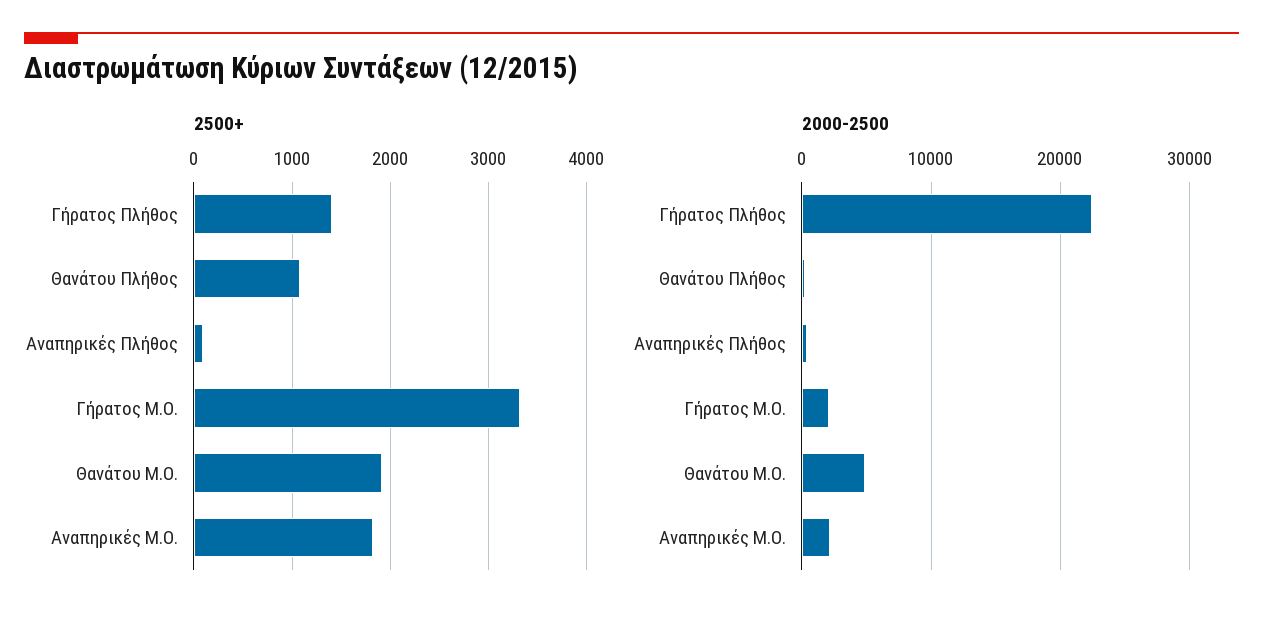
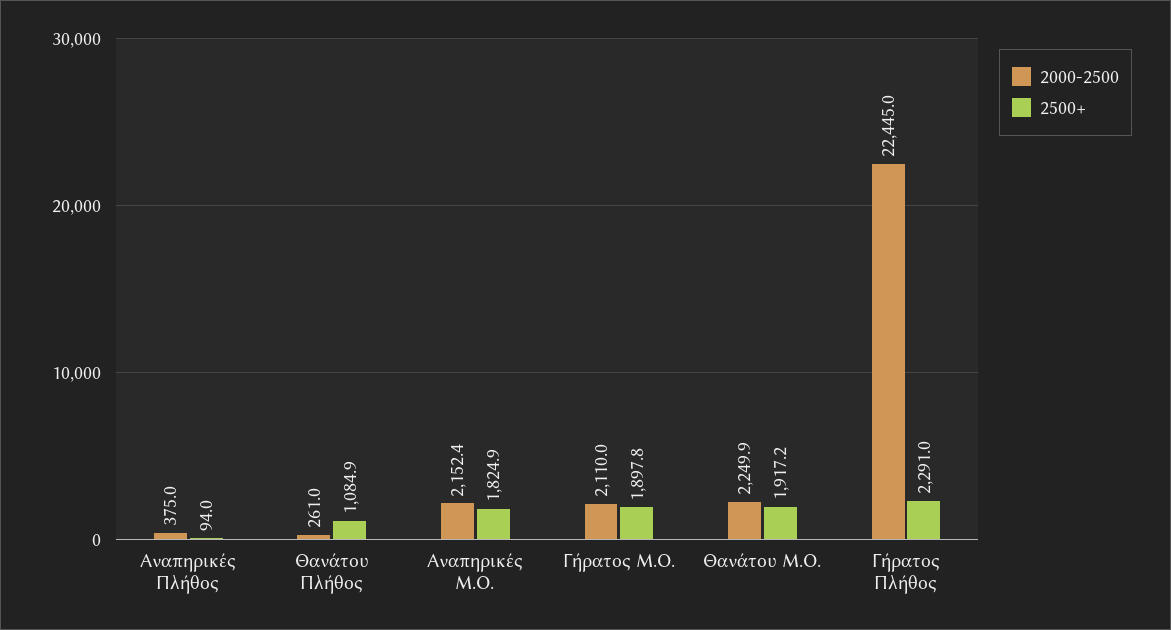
2500+, Γήρατος Πλήθος: 1400 -> 2291
2500+, Γήρατος Μ.Ο.: 3300 -> 1897.8
2000-2500, Θανάτου Μ.Ο.: 5000 -> 2249.9

